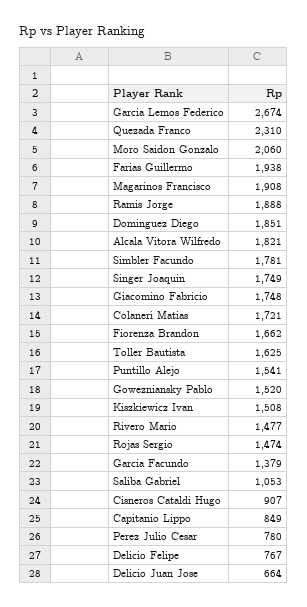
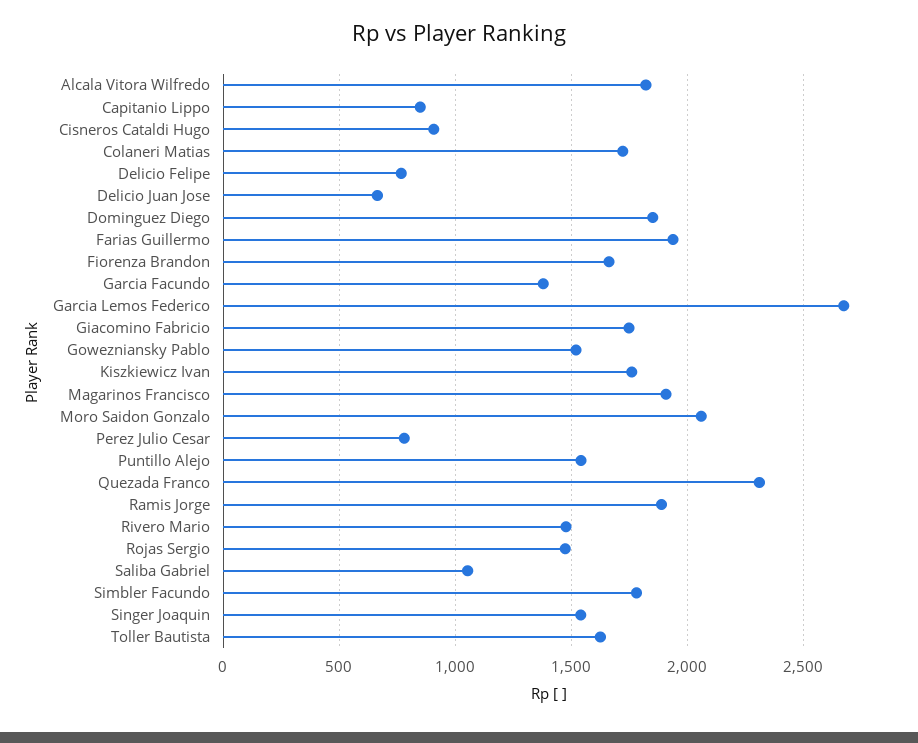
Singer Joaquin: 1749 -> 1550
Kiszkiewicz Ivan: 1508 -> 1750

